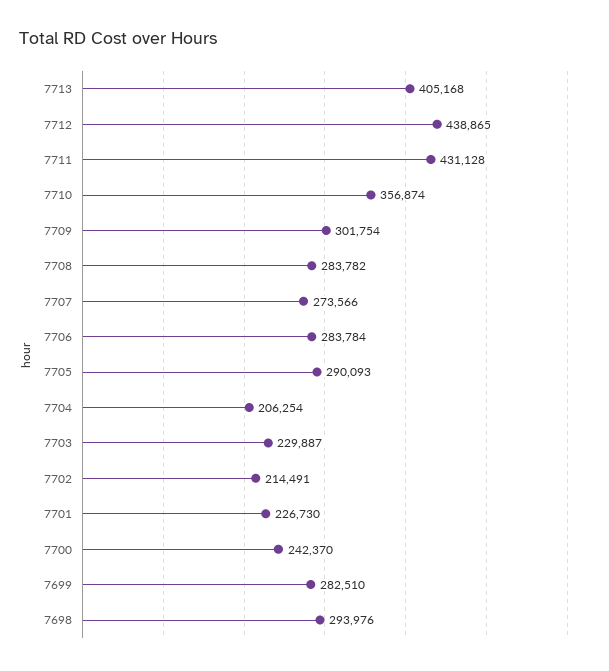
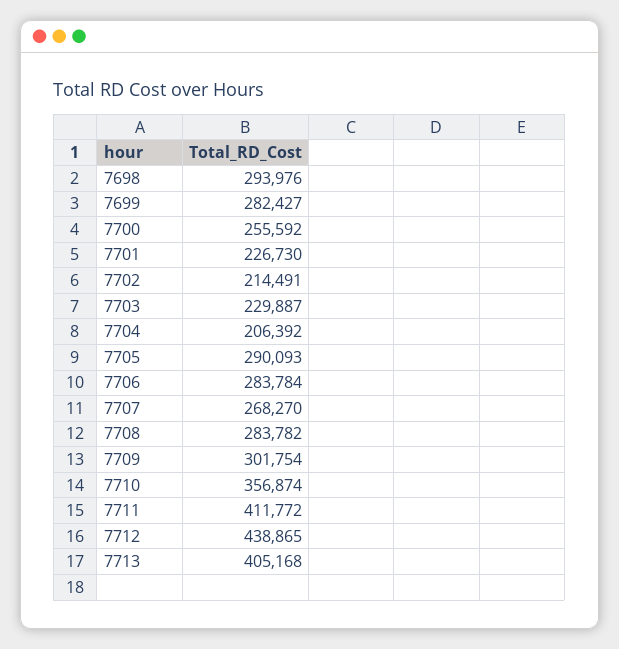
7711: 431128 -> 411772
7707: 273566 -> 268270
7704: 206254 -> 206392
7700: 242370 -> 255592
7699: 282510 -> 282427

